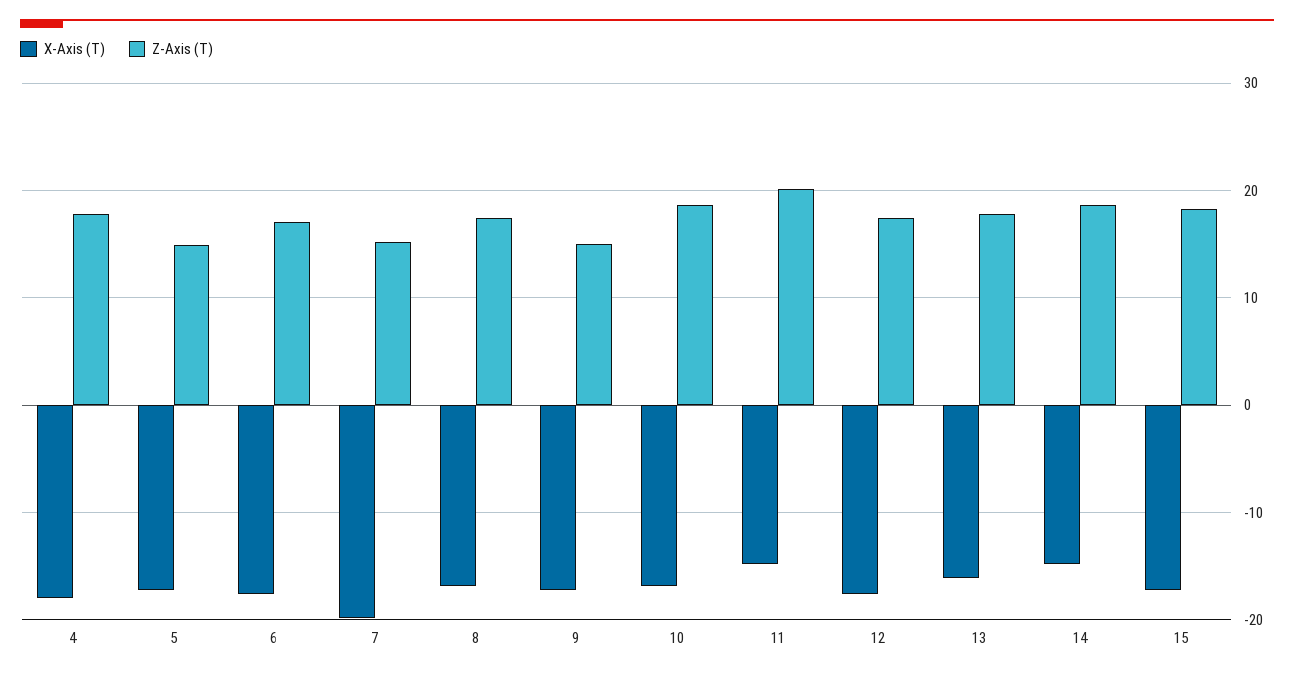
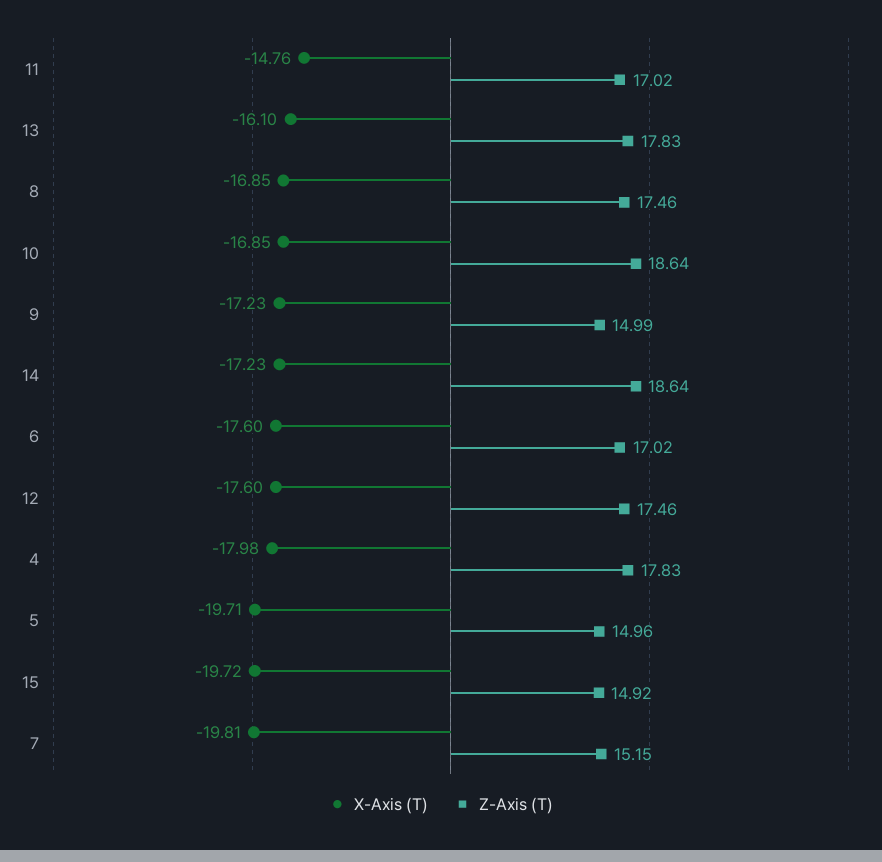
X-Axis (T), 5: -17 -> -19.71
Z-Axis (T), 11: 20 -> 17.02
X-Axis (T), 14: -15 -> -17.23
X-Axis (T), 15: -17 -> -19.72
Z-Axis (T), 15: 18 -> 14.92

